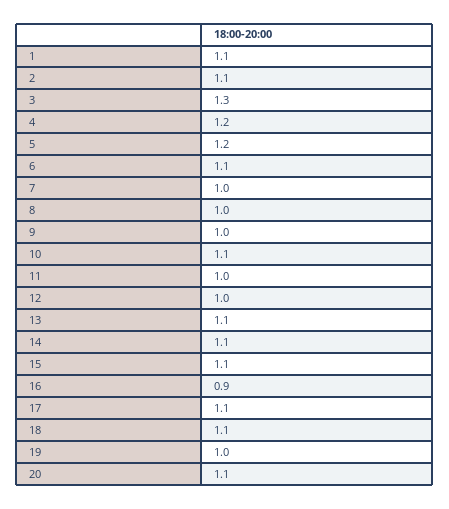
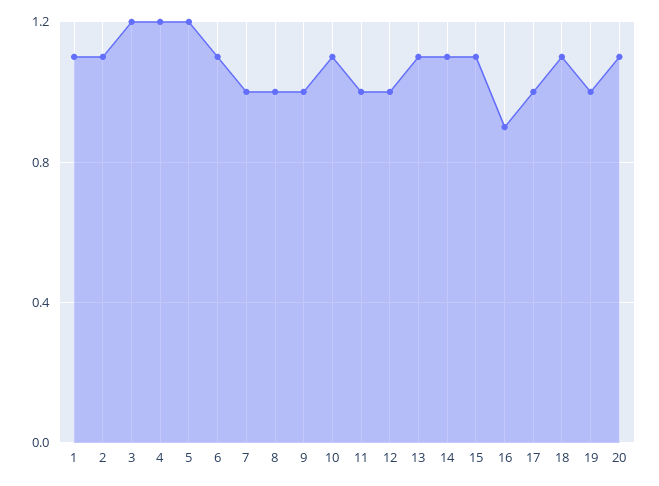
3: 1.3 -> 1.2
17: 1.1 -> 1

